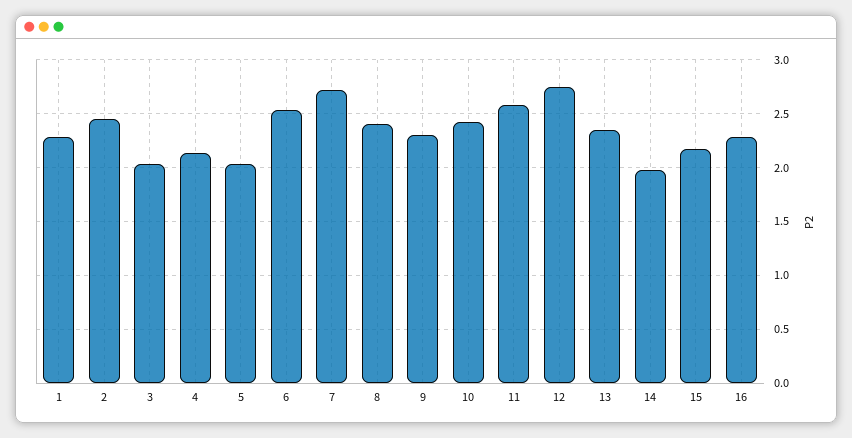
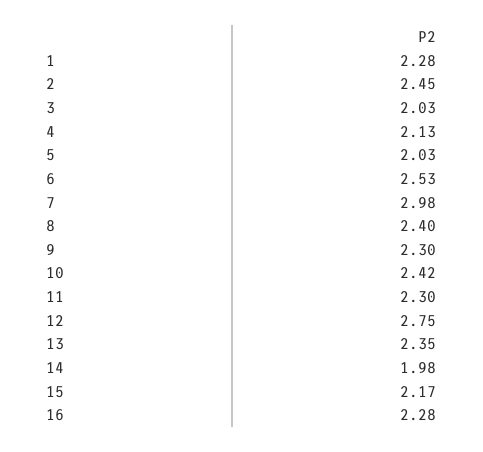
7: 2.7 -> 2.98
11: 2.6 -> 2.3

